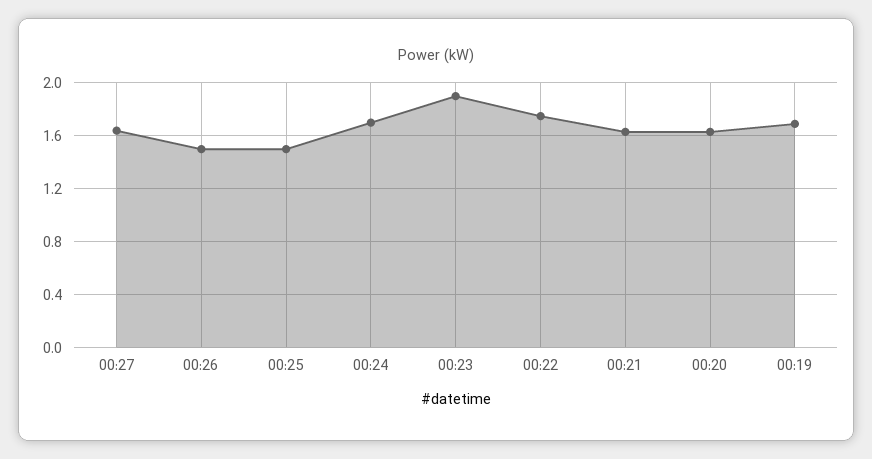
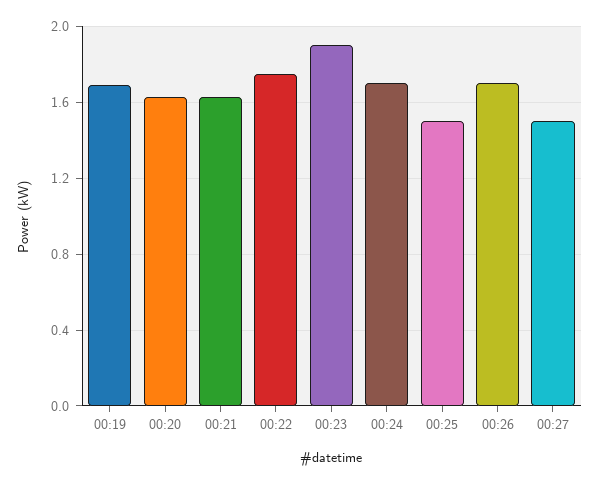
00:27: 1.65 -> 1.5
00:26: 1.5 -> 1.7

